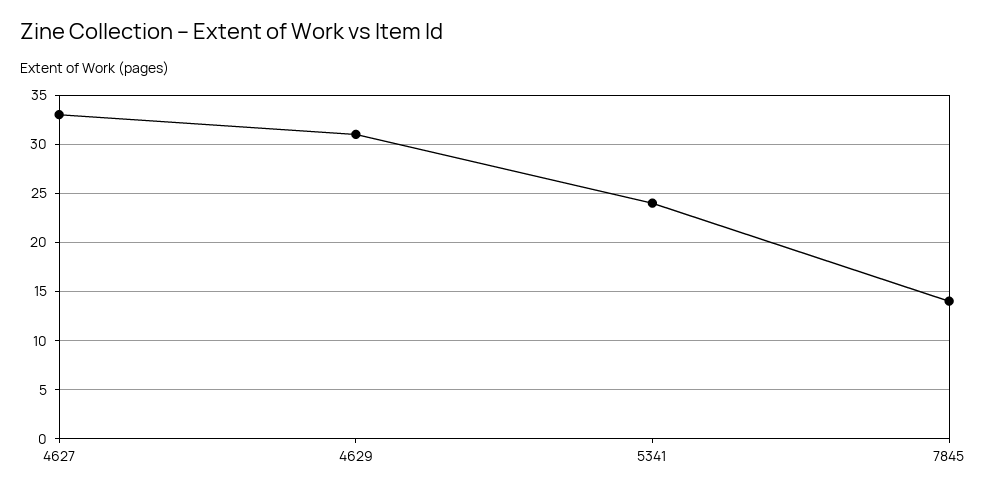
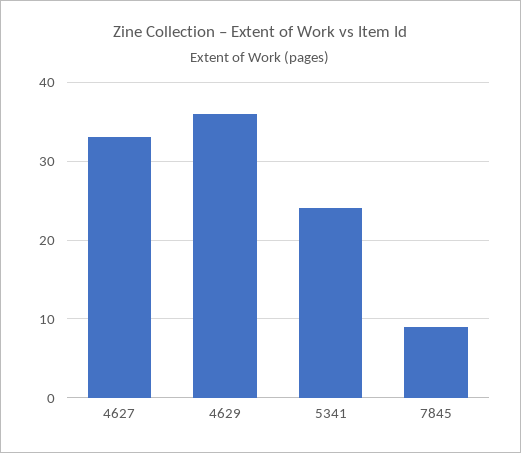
4629: 31 -> 36
7845: 14 -> 9

